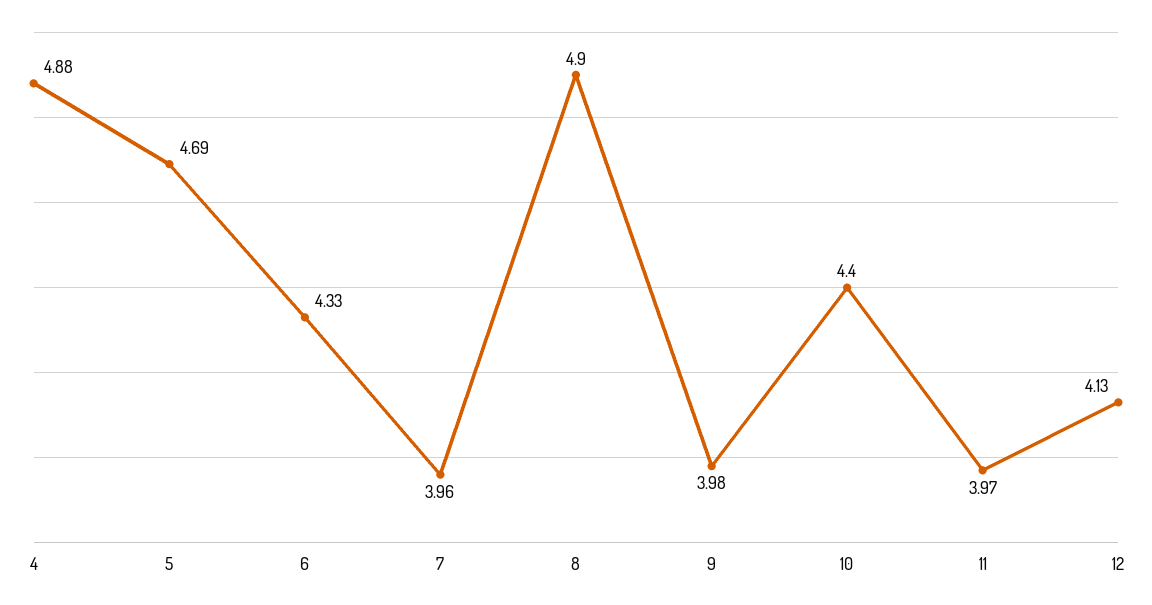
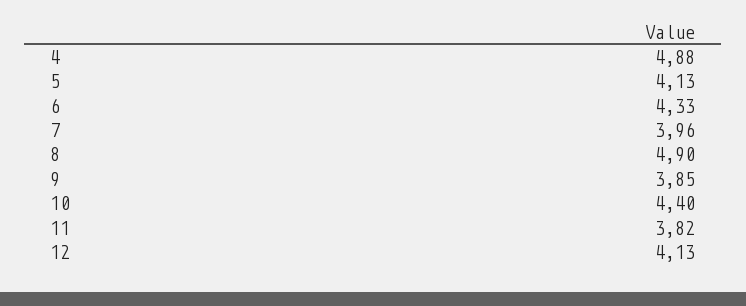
5: 4.69 -> 4.13
9: 3.98 -> 3.85
11: 3.97 -> 3.82

